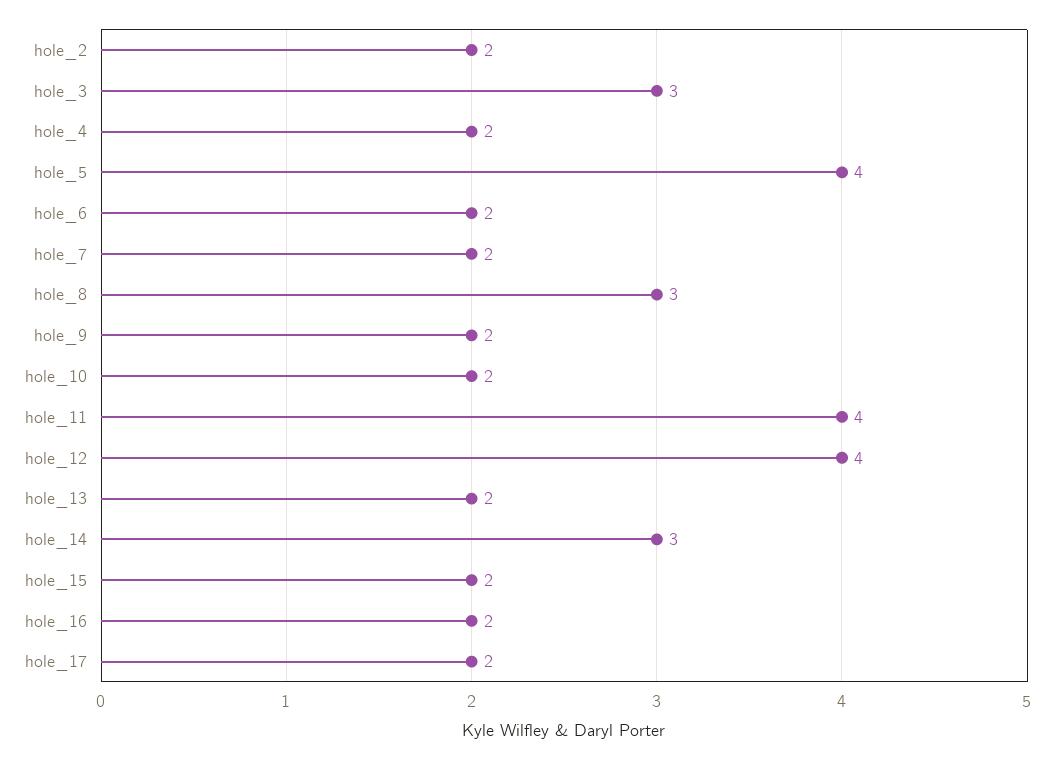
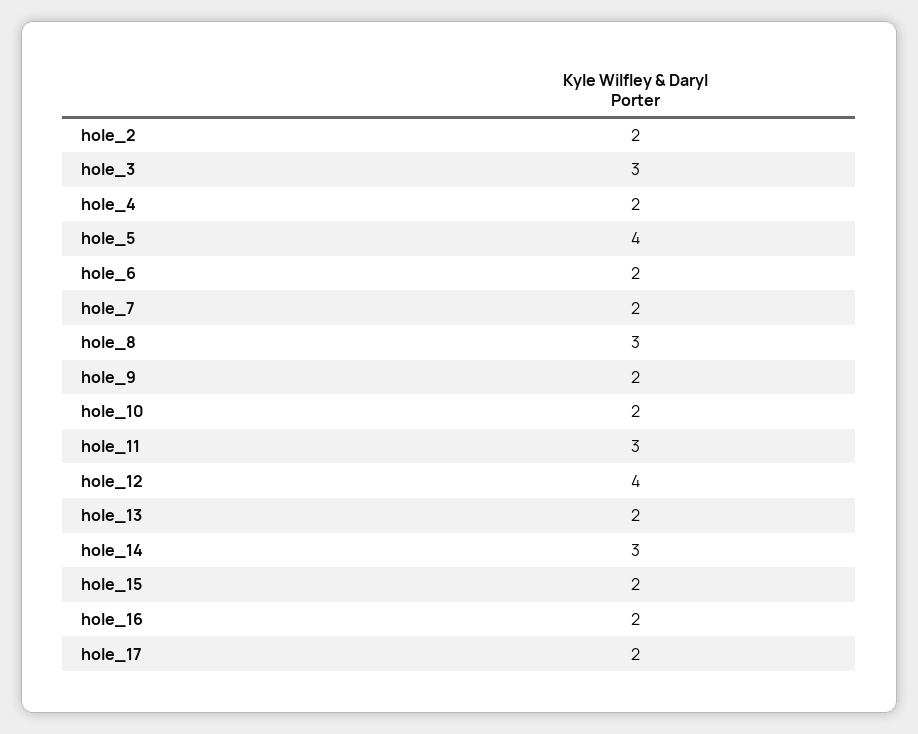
hole_11: 4 -> 3

